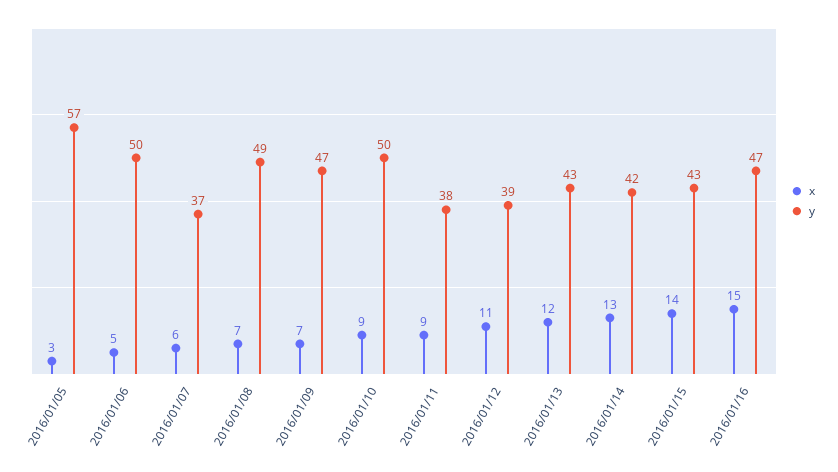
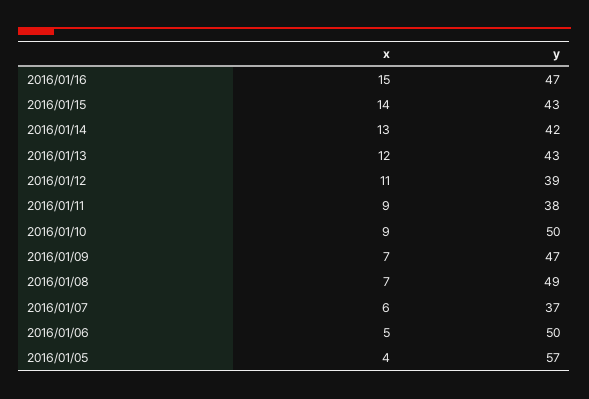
x, 2016/01/05: 3 -> 4

